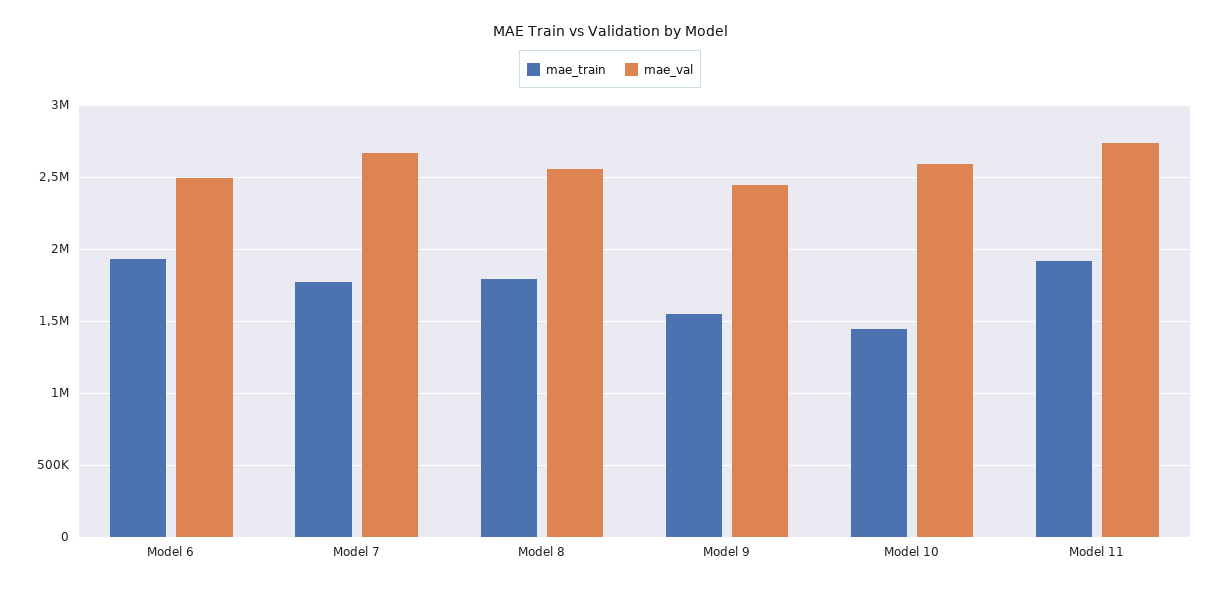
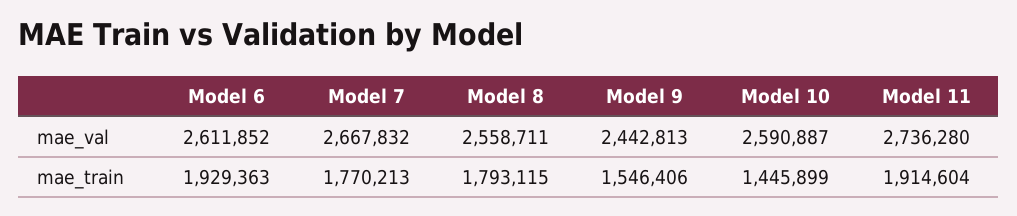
mae_val, Model 6: 2500000 -> 2611852

